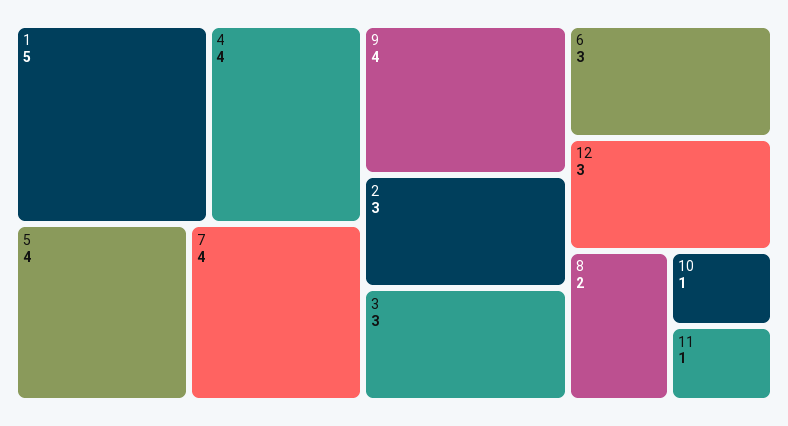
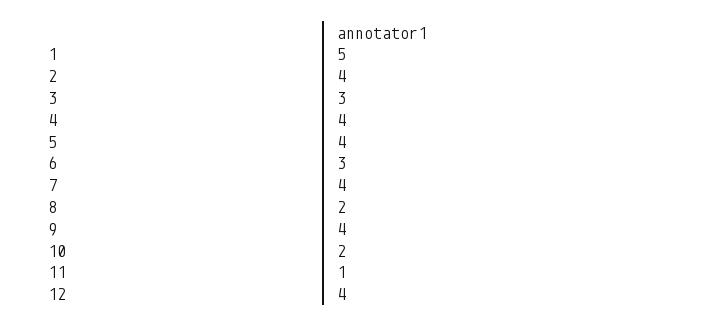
2: 3 -> 4
12: 3 -> 4
10: 1 -> 2

